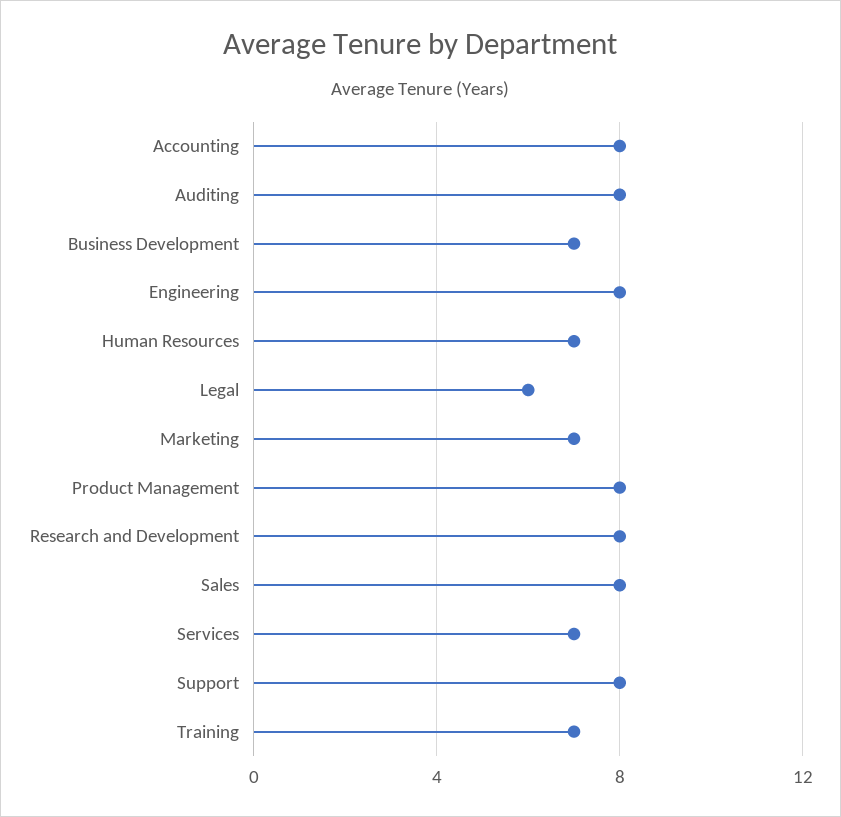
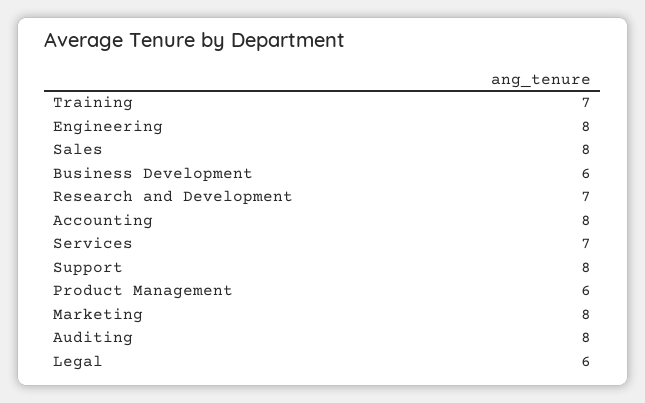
Business Development: 7 -> 6
Human Resources: 7 -> none
Marketing: 7 -> 8
Product Management: 8 -> 6
Research and Development: 8 -> 7

